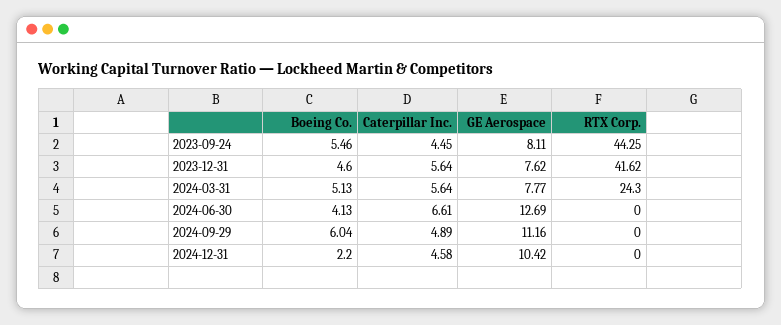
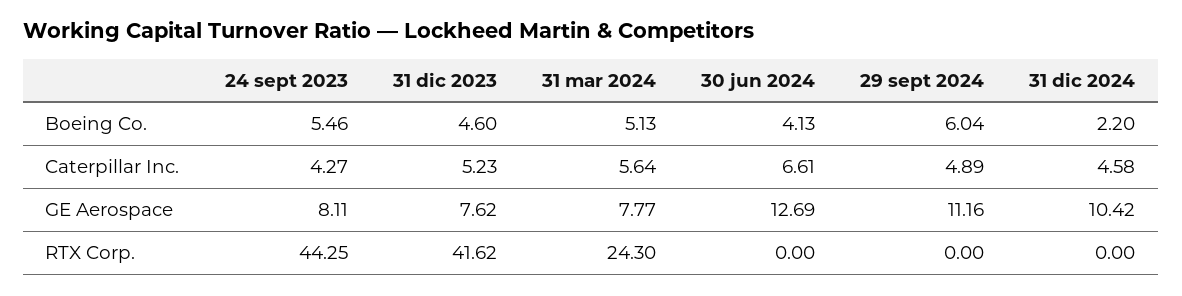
Caterpillar Inc., 2023-09-24: 4.45 -> 4.27
Caterpillar Inc., 2023-12-31: 5.64 -> 5.23

